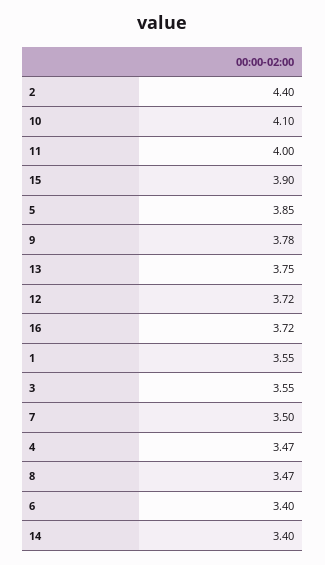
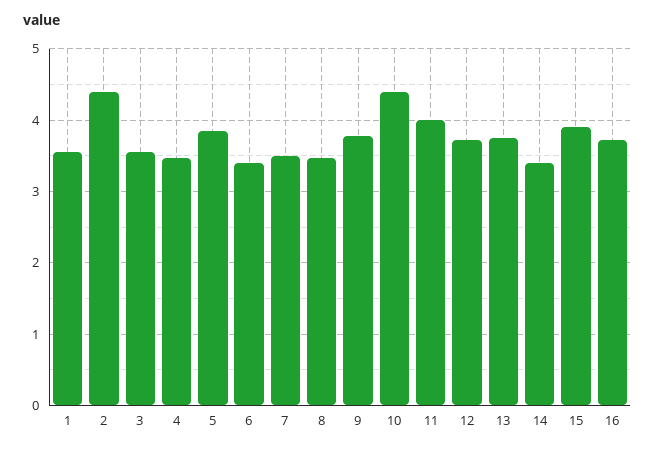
10: 4.1 -> 4.4

